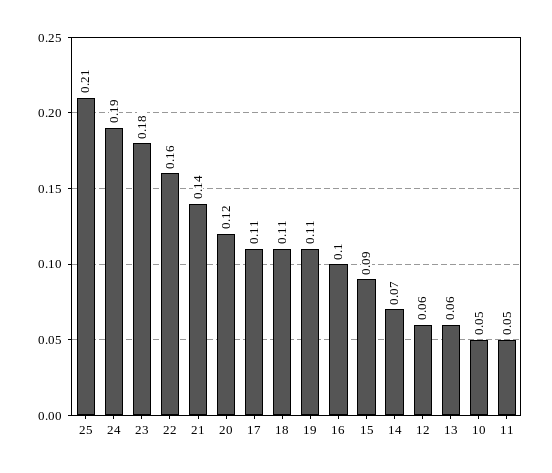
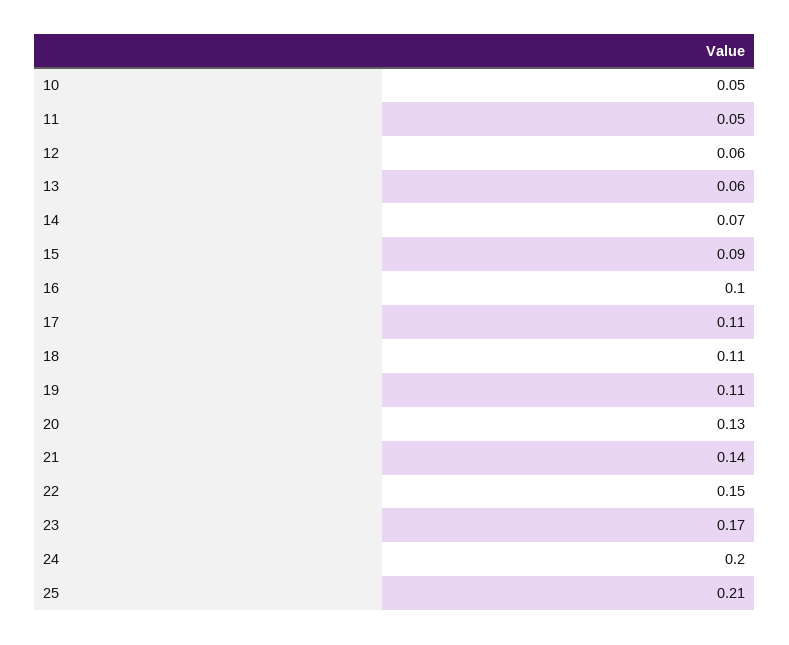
24: 0.19 -> 0.2
23: 0.18 -> 0.17
22: 0.16 -> 0.15
20: 0.12 -> 0.13

